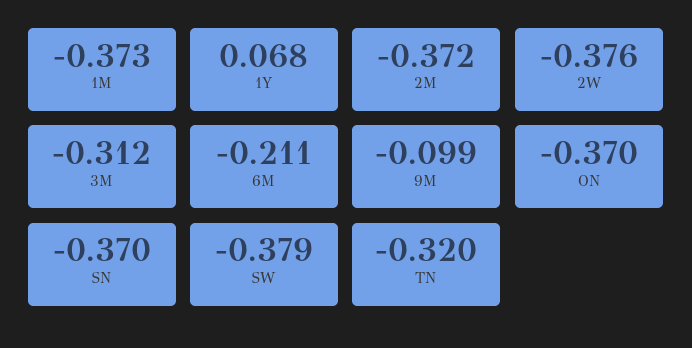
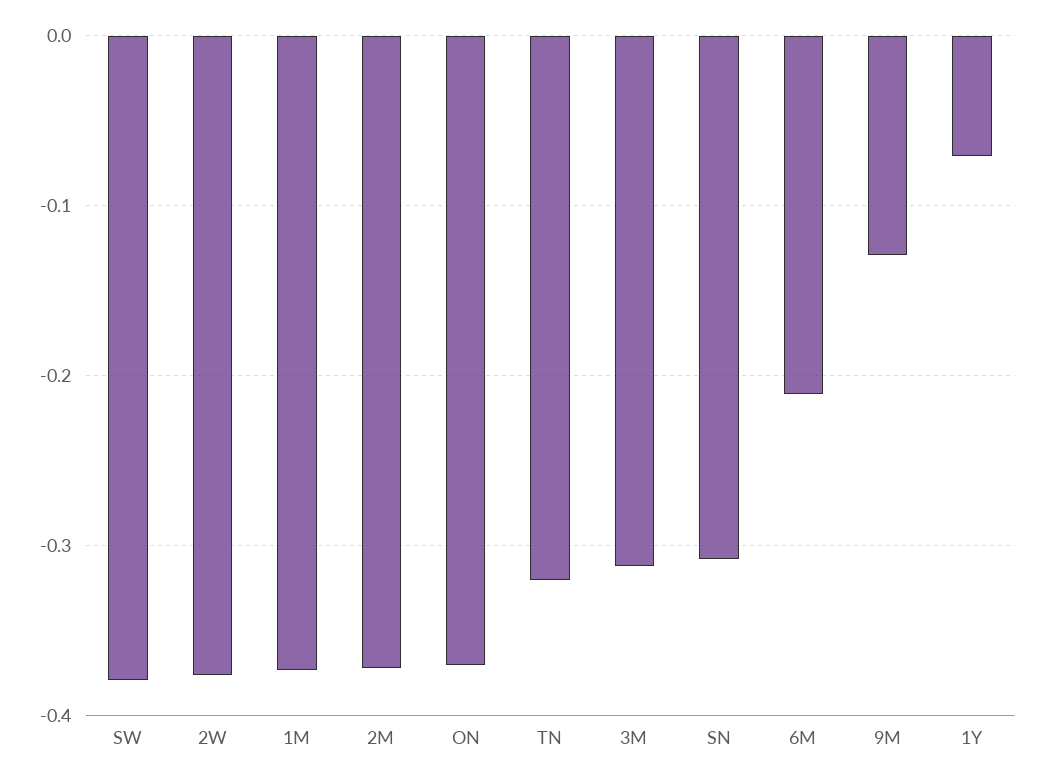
1Y: 0.068 -> -0.07
9M: -0.099 -> -0.13
SN: -0.37 -> -0.31

